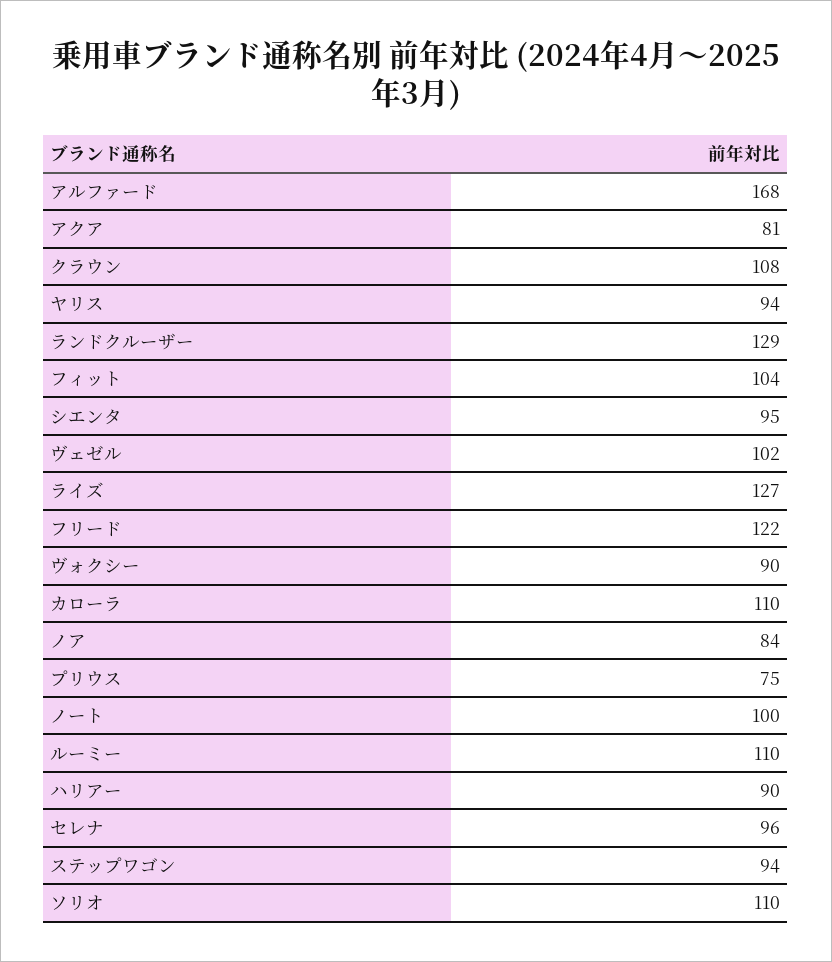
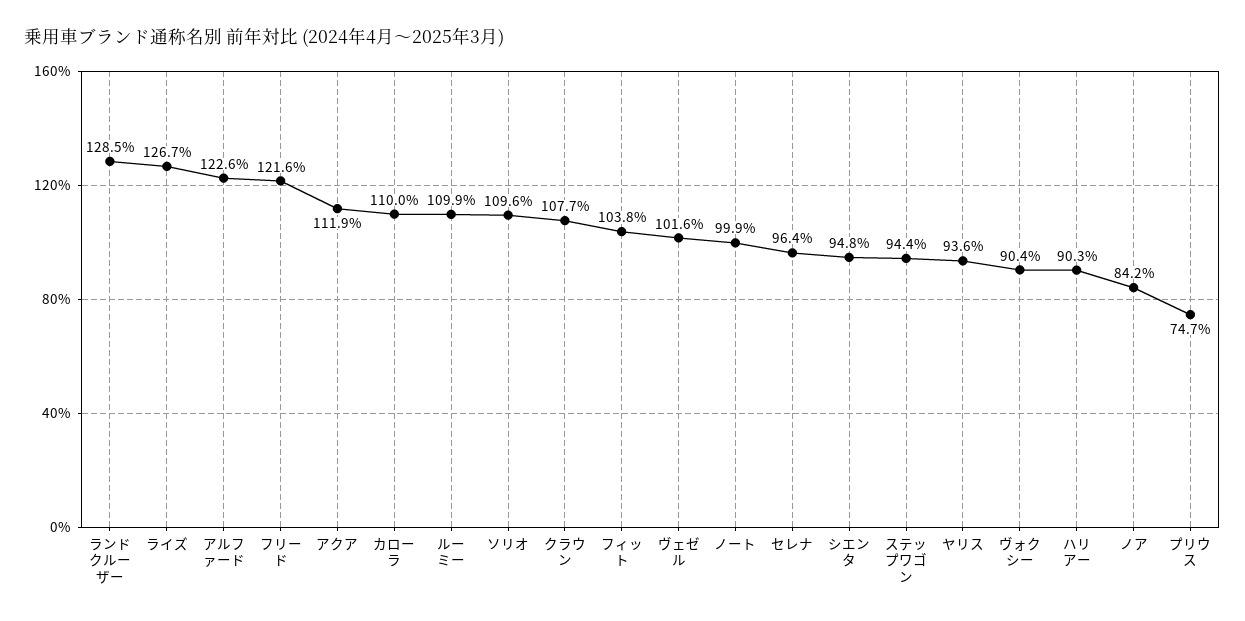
アルファード: 168 -> 122.6
アクア: 81 -> 111.9

